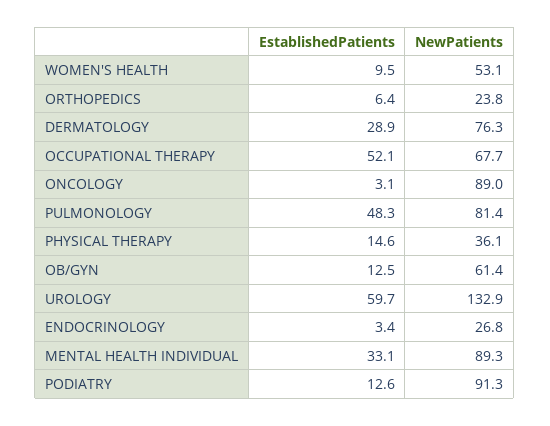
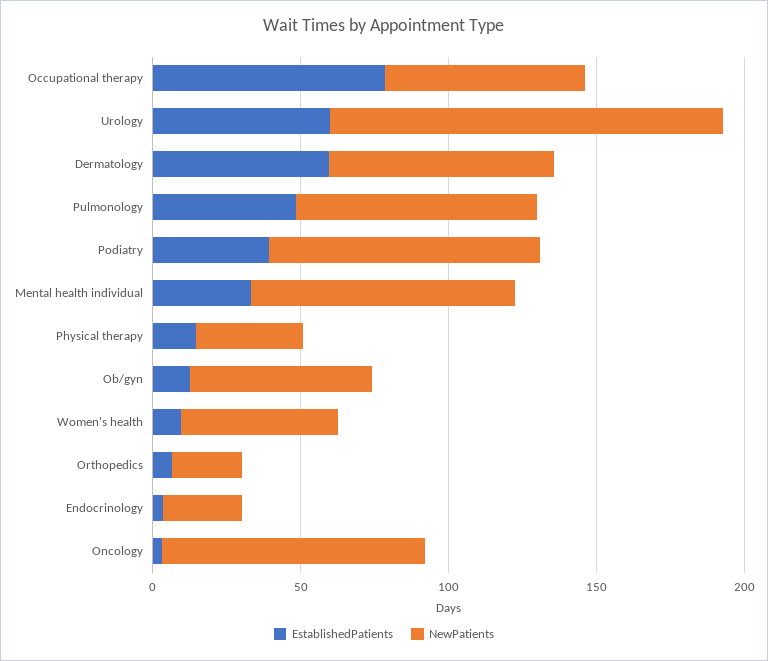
EstablishedPatients, DERMATOLOGY: 28.9 -> 60
EstablishedPatients, OCCUPATIONAL THERAPY: 52.1 -> 80
EstablishedPatients, PODIATRY: 12.6 -> 40

